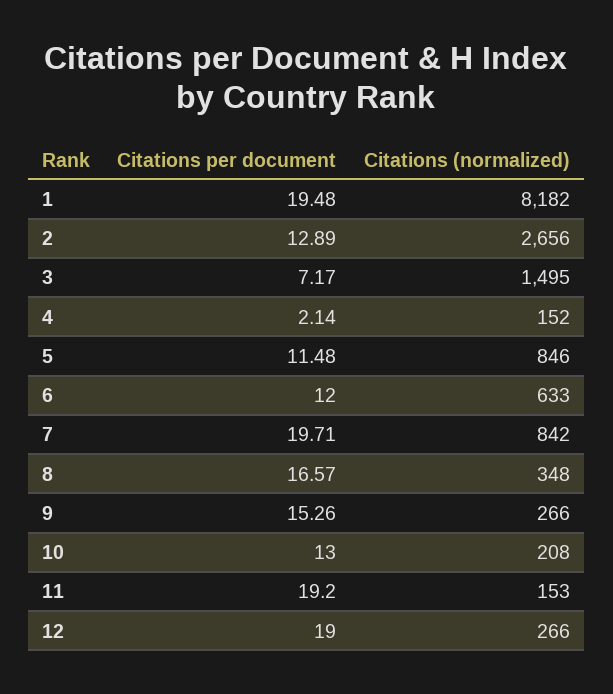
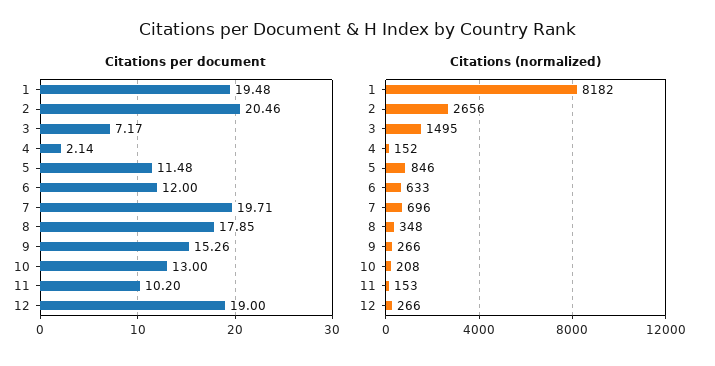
Citations per document, 2: 12.89 -> 20.46
Citations (normalized), 7: 842 -> 696
Citations per document, 8: 16.57 -> 17.85
Citations per document, 11: 19.2 -> 10.2

